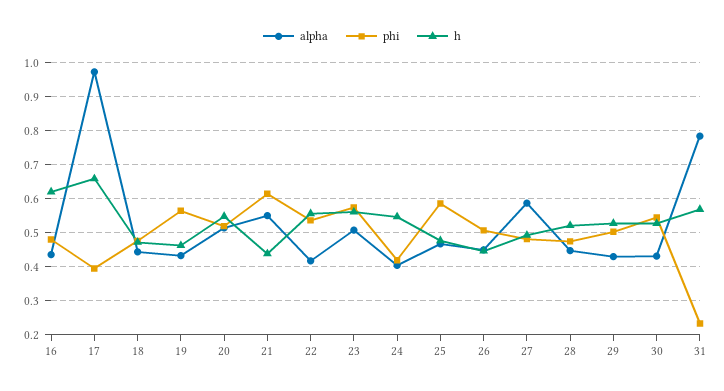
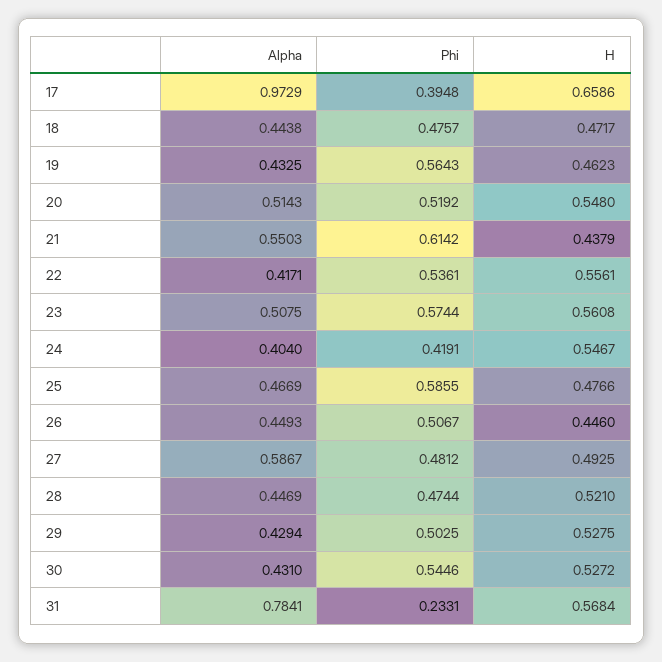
alpha, 16: 0.44 -> none
phi, 16: 0.48 -> none
h, 16: 0.62 -> none

